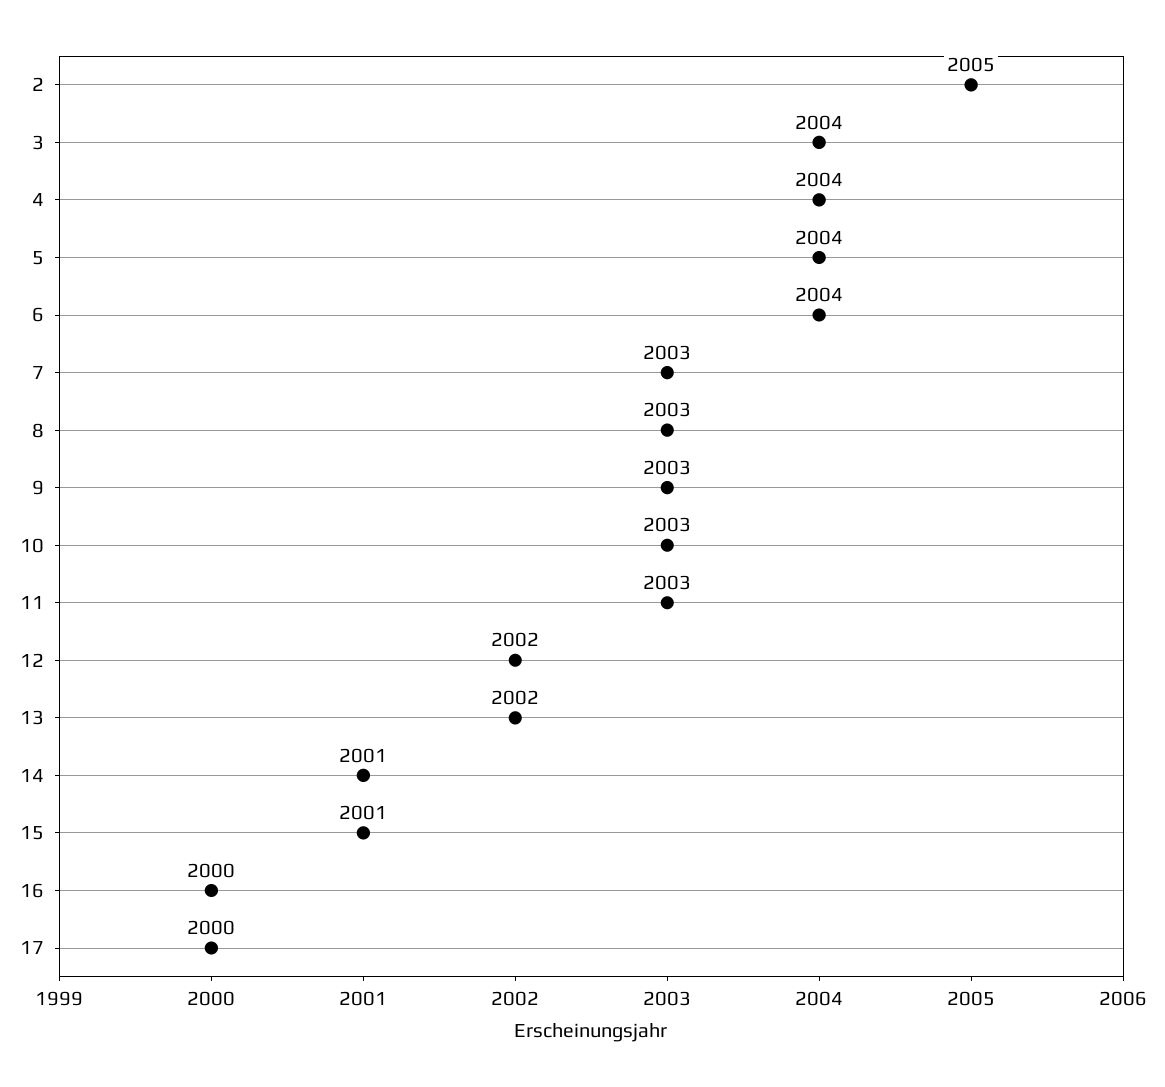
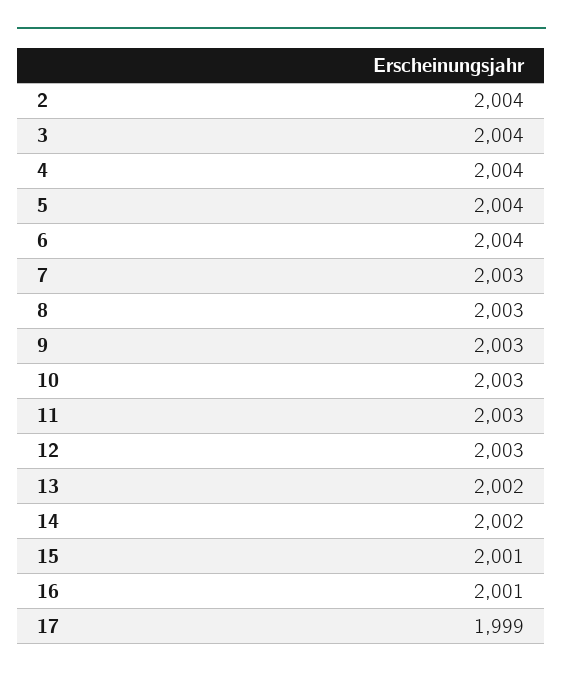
2: 2005 -> 2004
12: 2002 -> 2003
14: 2001 -> 2002
16: 2000 -> 2001
17: 2000 -> 1999

